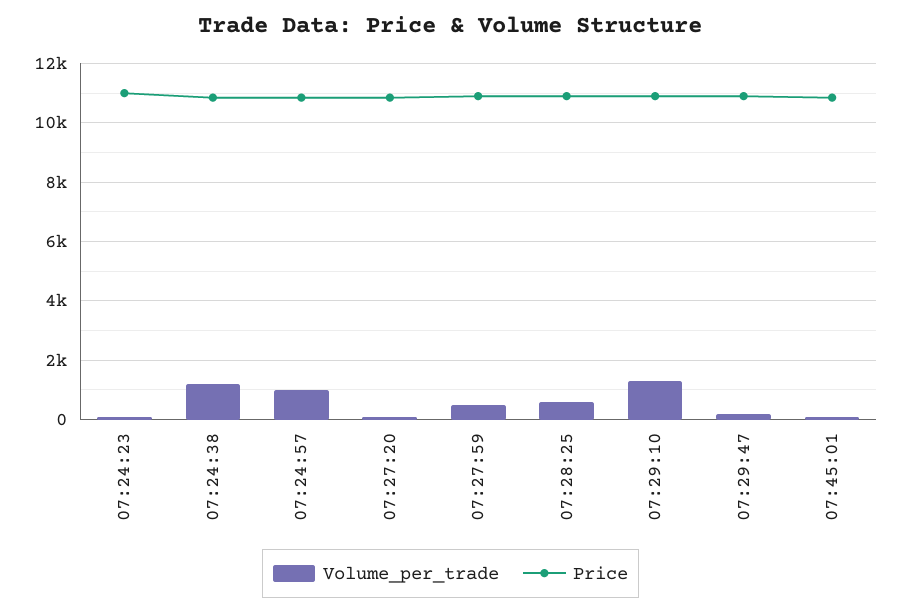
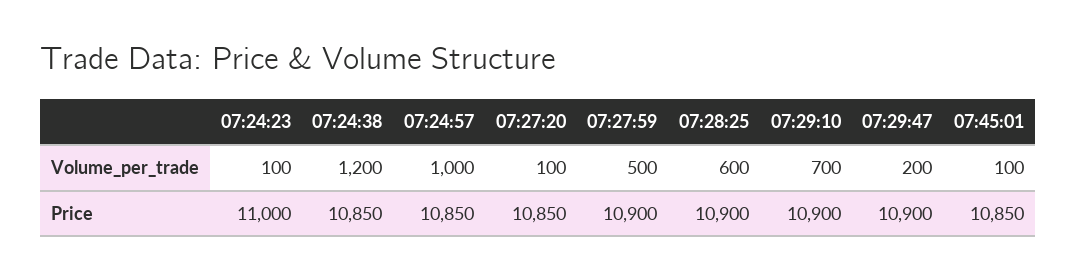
Volume_per_trade, 07:29:10: 1250 -> 700

